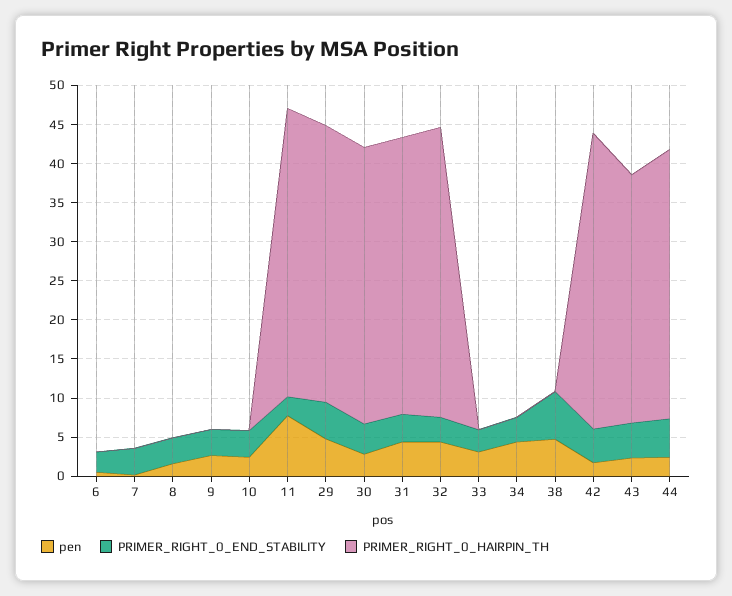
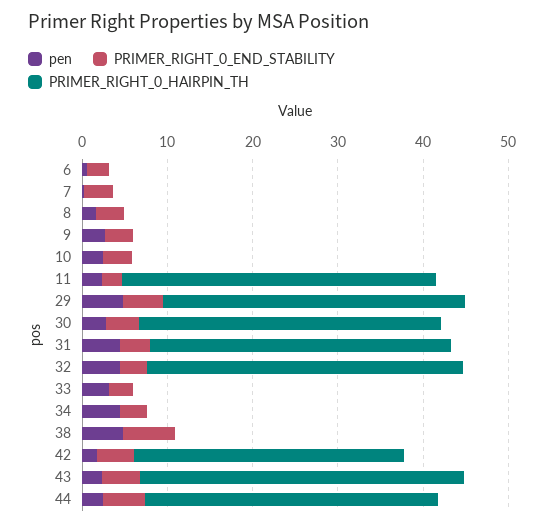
pen, 11: 7.5 -> 2
PRIMER_RIGHT_0_HAIRPIN_TH, 42: 37.5 -> 32
PRIMER_RIGHT_0_HAIRPIN_TH, 43: 32.5 -> 38

